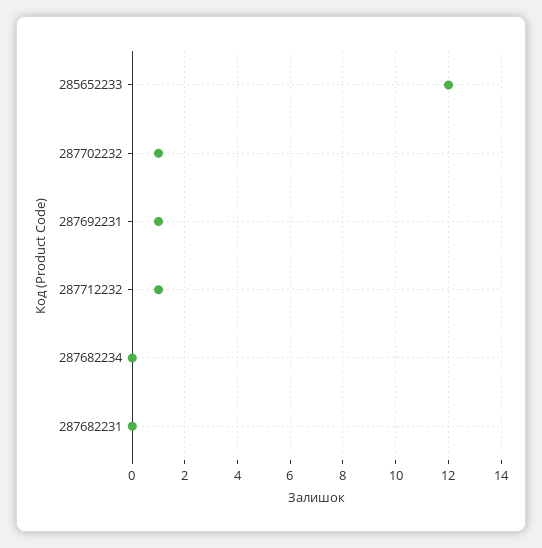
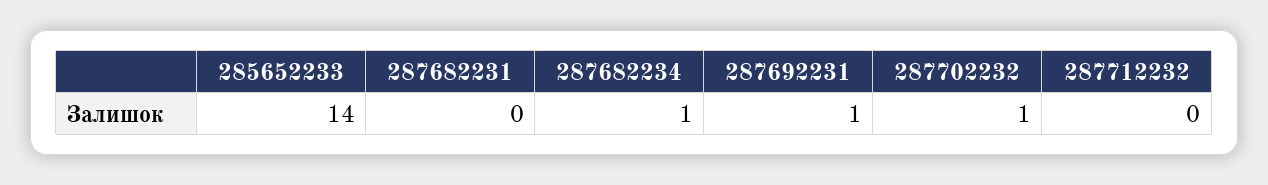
285652233: 12 -> 14
287712232: 1 -> 0
287682234: 0 -> 1

